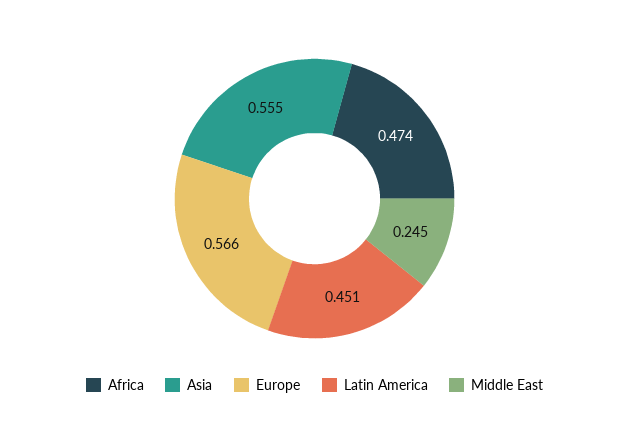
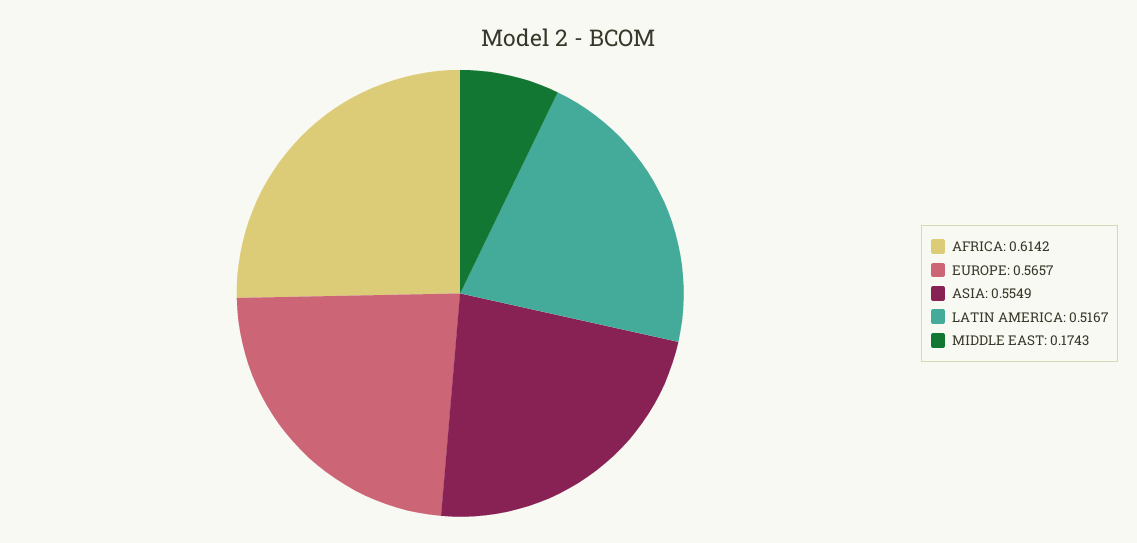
Africa: 0.474 -> 0.6142
Latin America: 0.451 -> 0.5167
Middle East: 0.245 -> 0.1743

